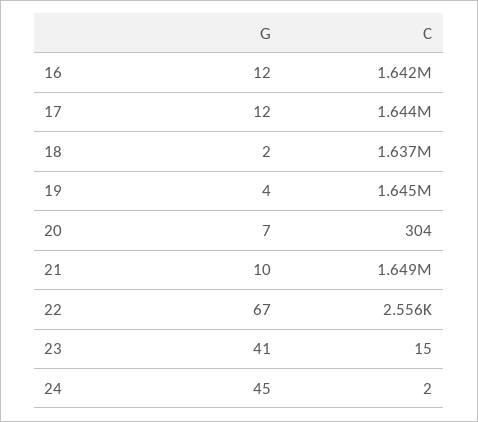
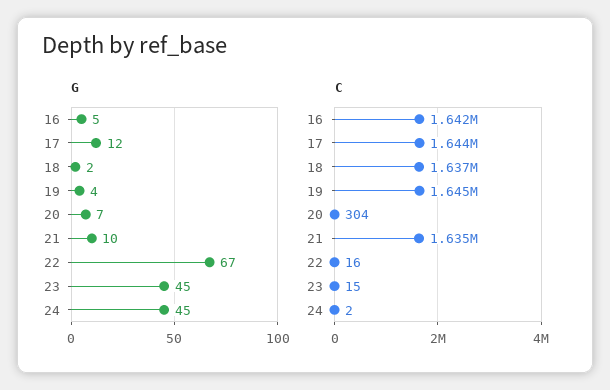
G, 16: 12 -> 5
C, 21: 1649000 -> 1635000
C, 22: 2556 -> 16
G, 23: 41 -> 45

